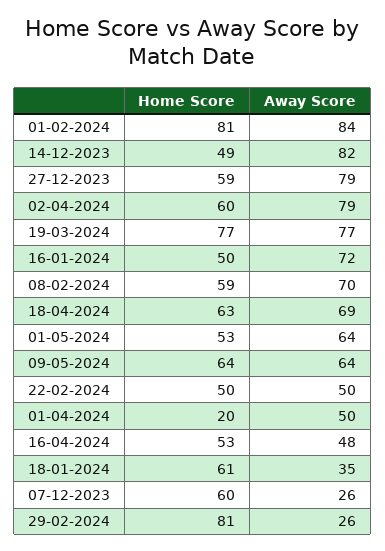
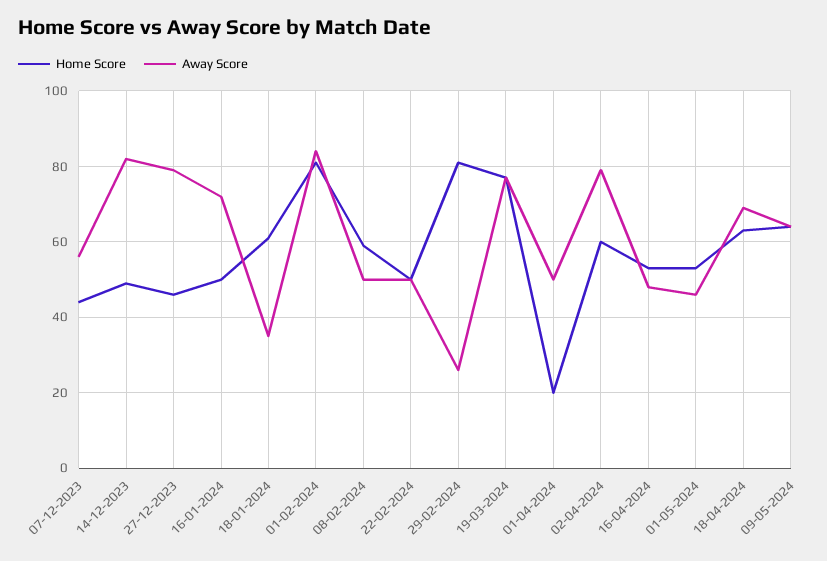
Home Score, 27-12-2023: 59 -> 45
Away Score, 08-02-2024: 70 -> 50
Away Score, 01-05-2024: 64 -> 45
Home Score, 07-12-2023: 60 -> 45
Away Score, 07-12-2023: 26 -> 55

